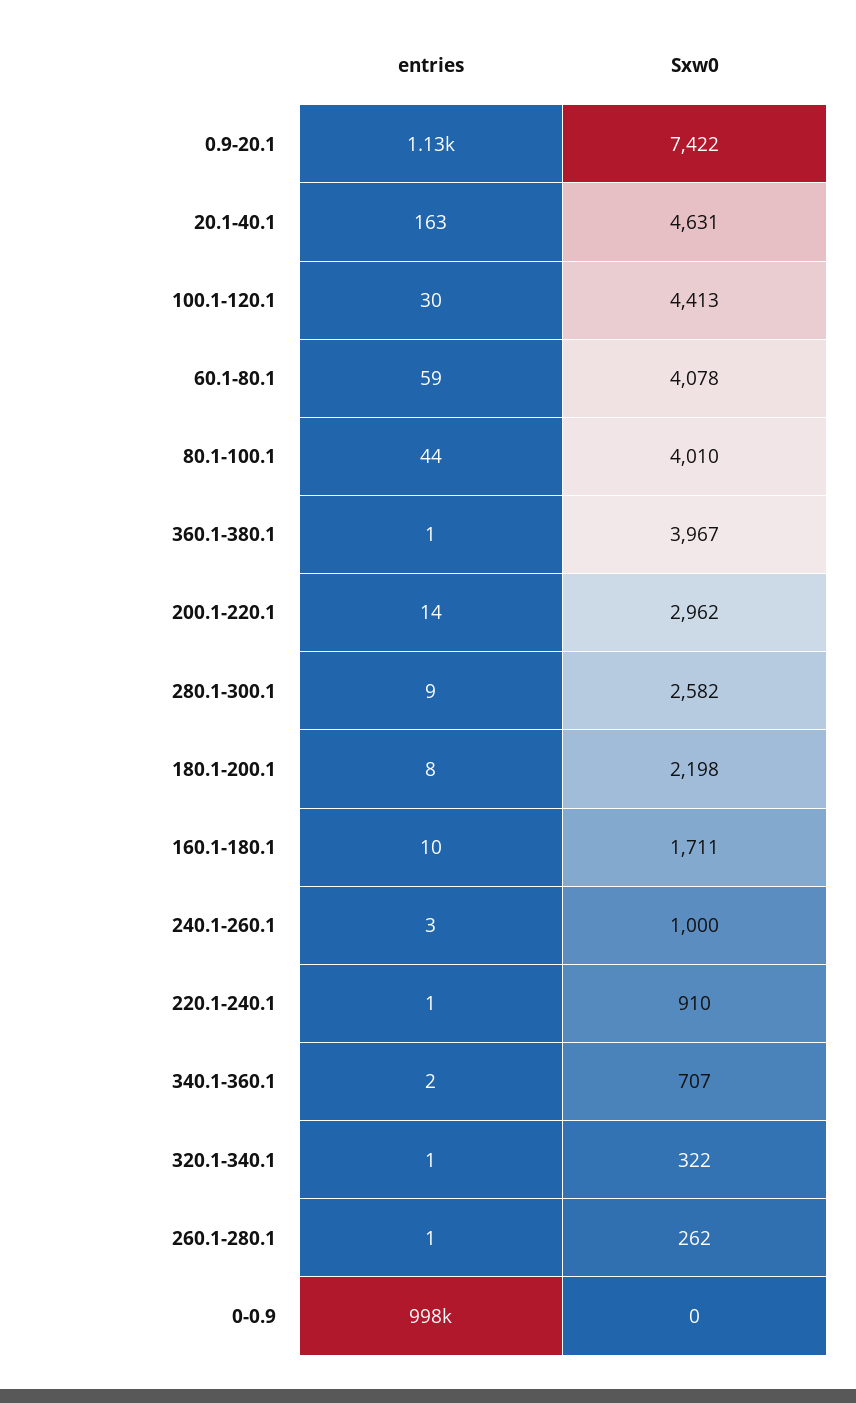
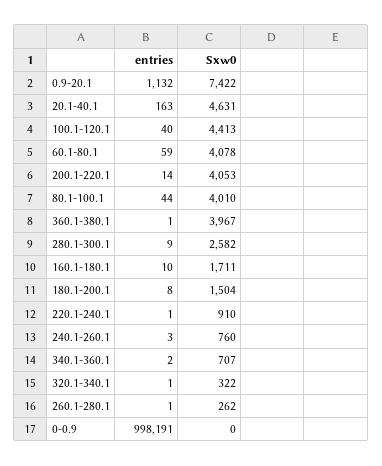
entries, 100.1-120.1: 30 -> 40
Sxw0, 200.1-220.1: 2962 -> 4053
Sxw0, 180.1-200.1: 2198 -> 1504
Sxw0, 240.1-260.1: 1000 -> 760

